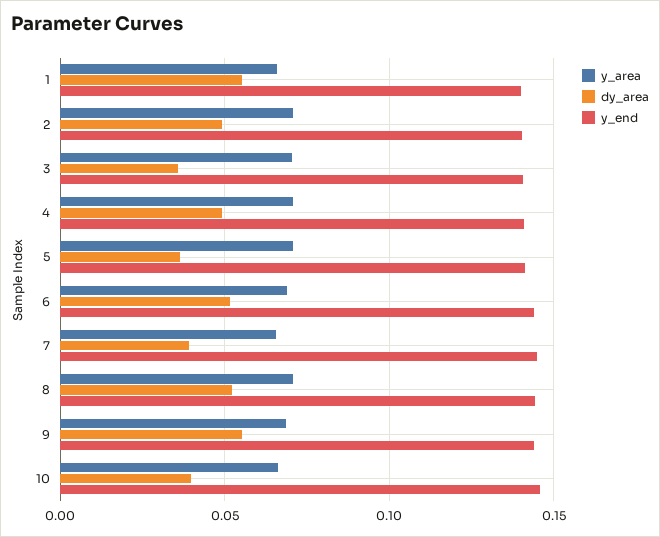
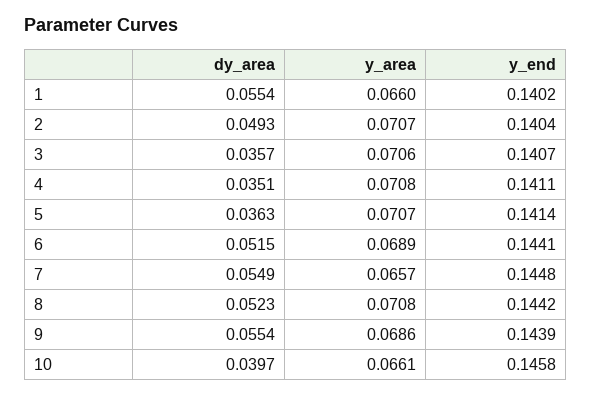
dy_area, 4: 0.05 -> 0.0351
dy_area, 7: 0.04 -> 0.0549

